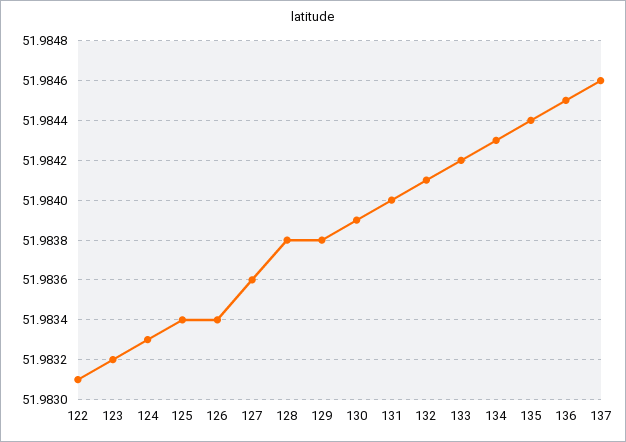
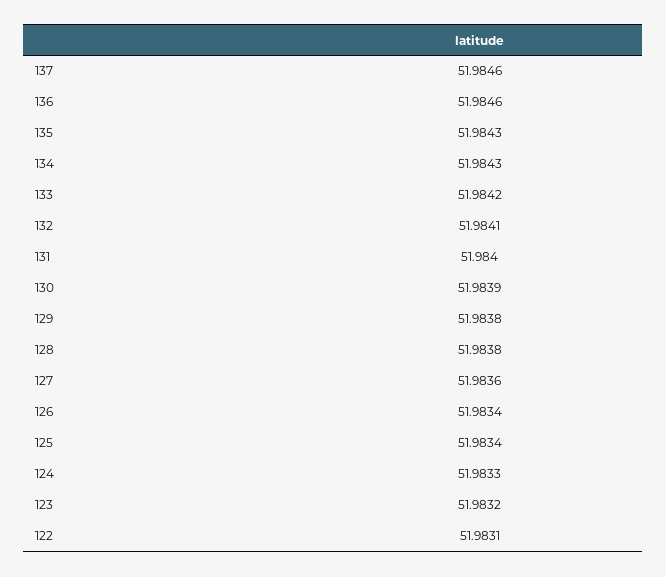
135: 51.9844 -> 51.9843
136: 51.9845 -> 51.9846

